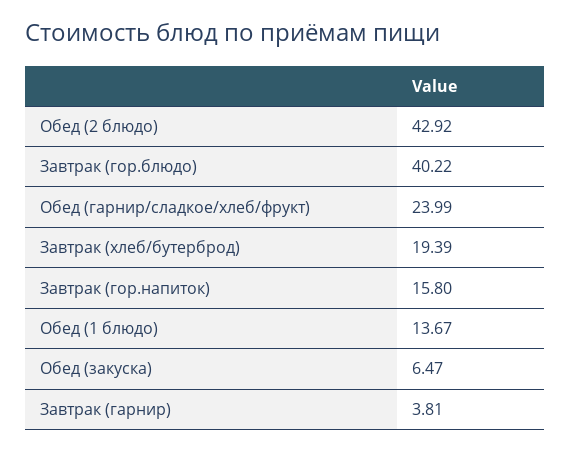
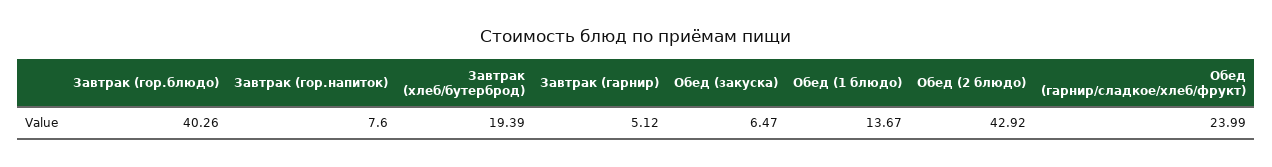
Завтрак (гор.блюдо): 40.22 -> 40.26
Завтрак (гор.напиток): 15.8 -> 7.6
Завтрак (гарнир): 3.81 -> 5.12

